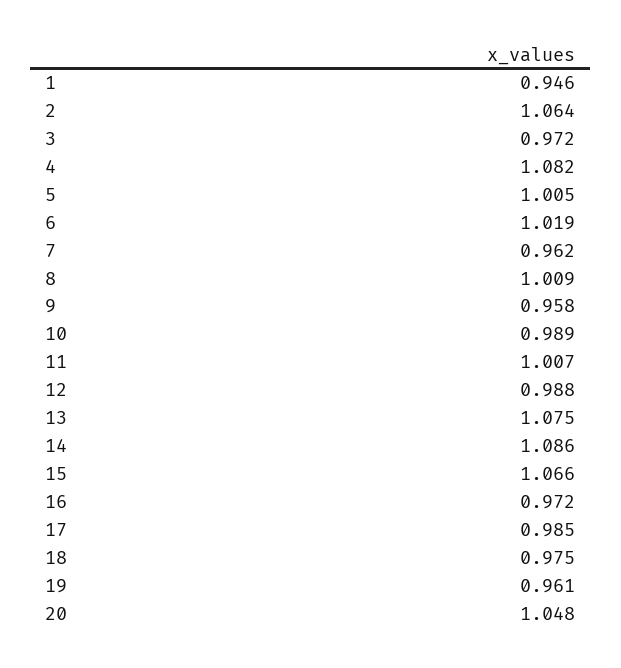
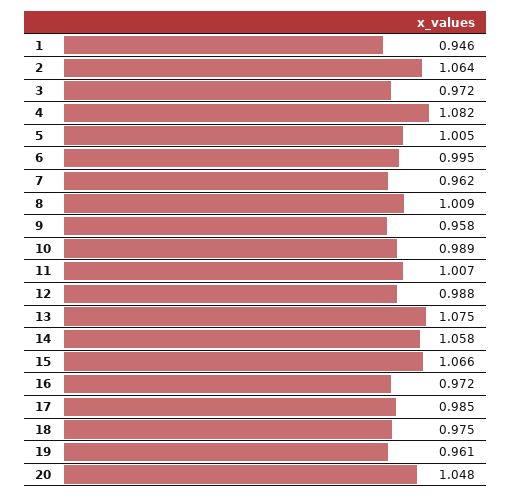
6: 1.019 -> 0.995
14: 1.086 -> 1.058

